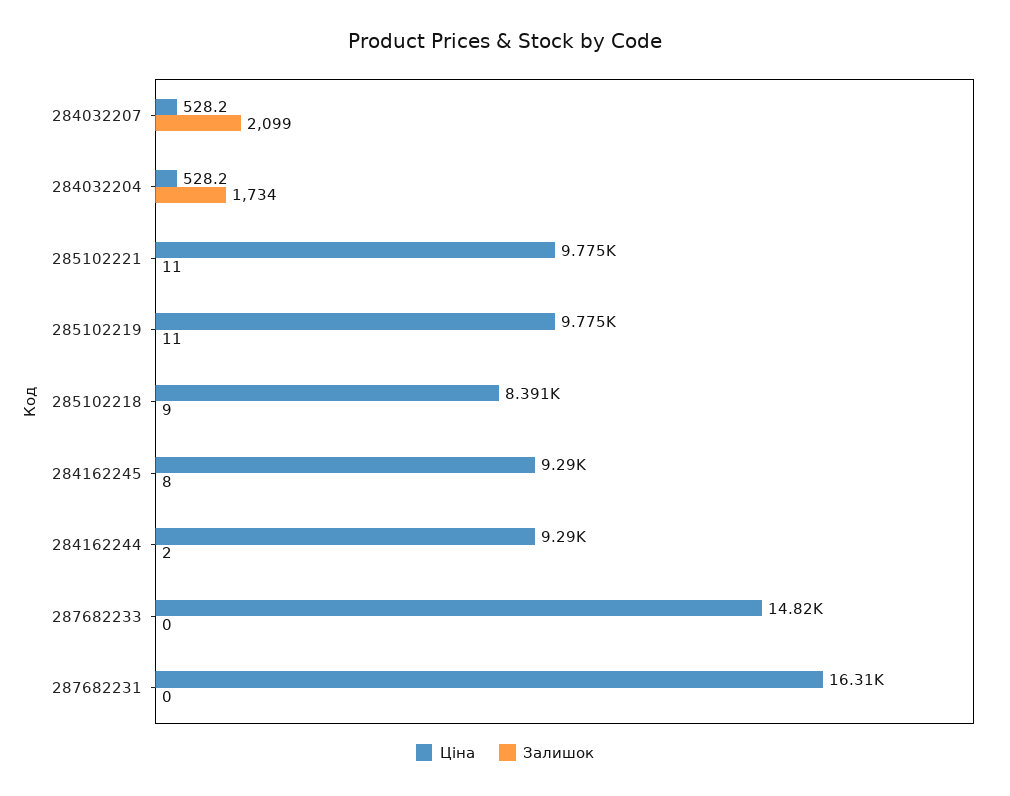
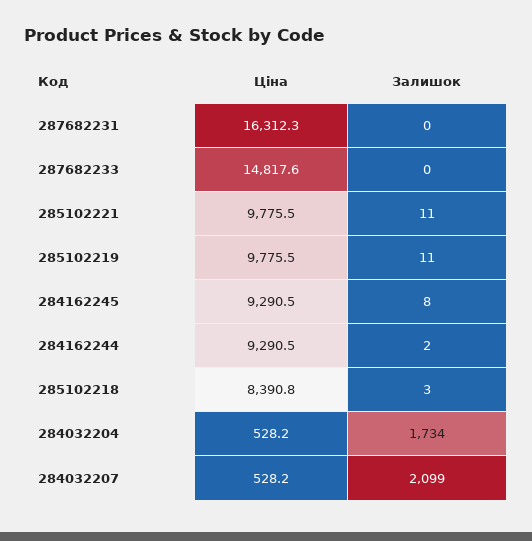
Залишок, 285102218: 9 -> 3

